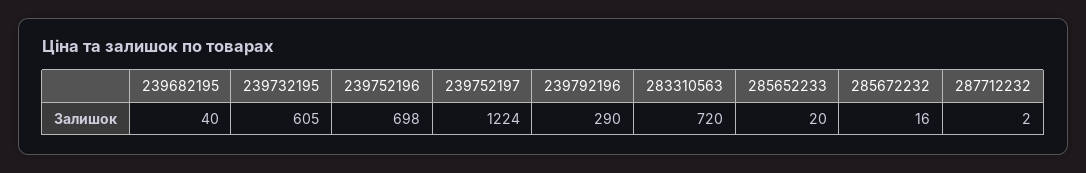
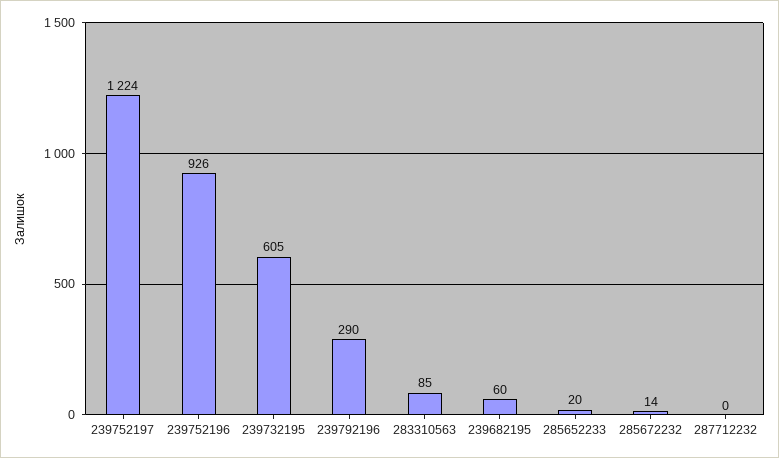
239682195: 40 -> 60
239752196: 698 -> 926
283310563: 720 -> 85
285672232: 16 -> 14
287712232: 2 -> 0

